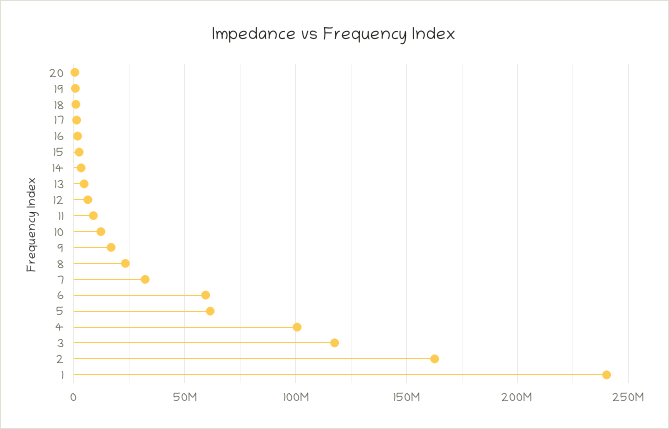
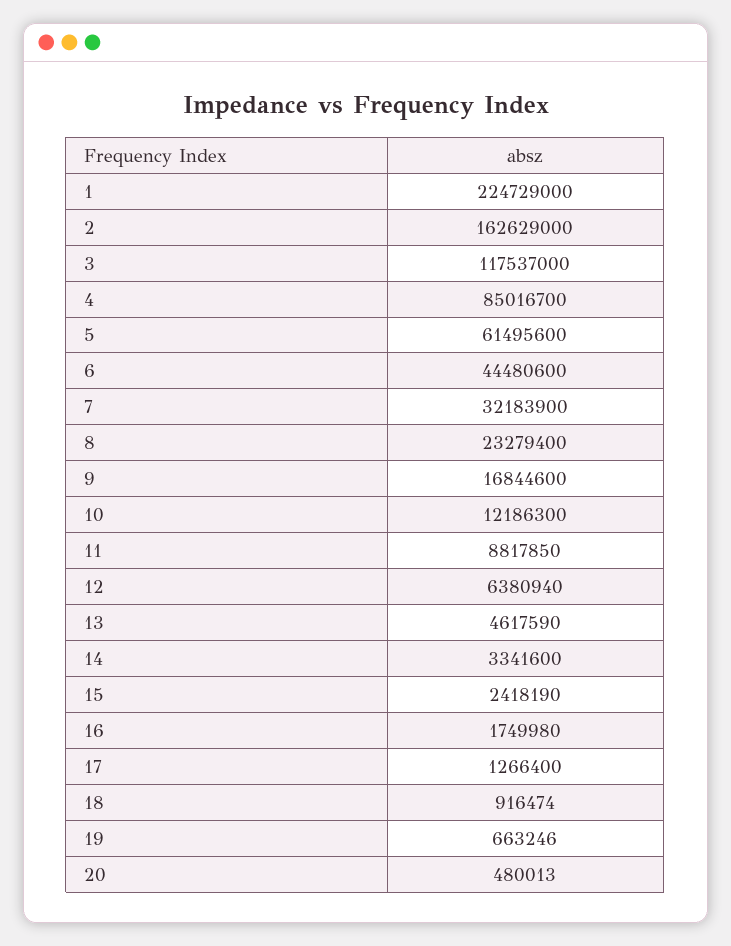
6: 60000000 -> 44480600
4: 100000000 -> 85016700
1: 240000000 -> 224729000

